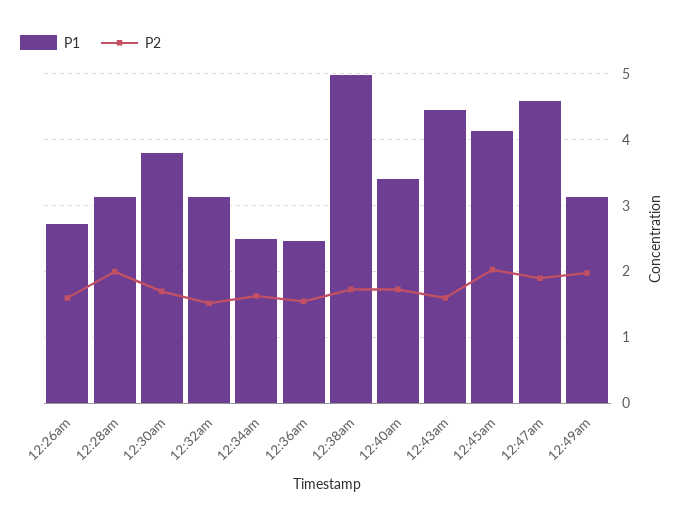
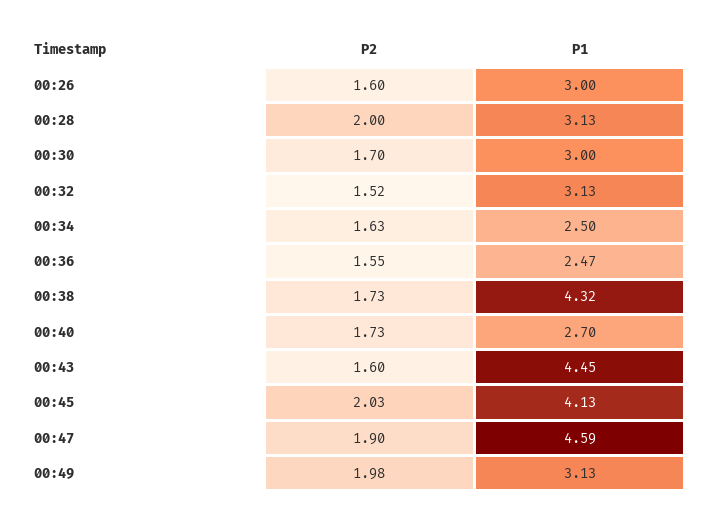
P1, 12:26am: 2.7 -> 3
P1, 12:30am: 3.8 -> 3
P1, 12:38am: 5 -> 4.32
P1, 12:40am: 3.4 -> 2.7

